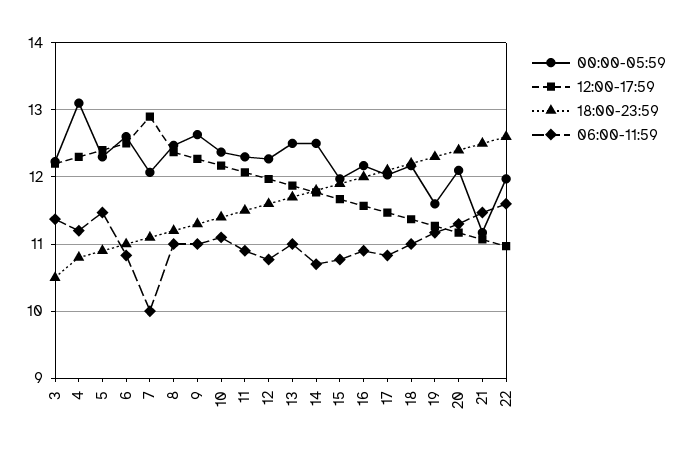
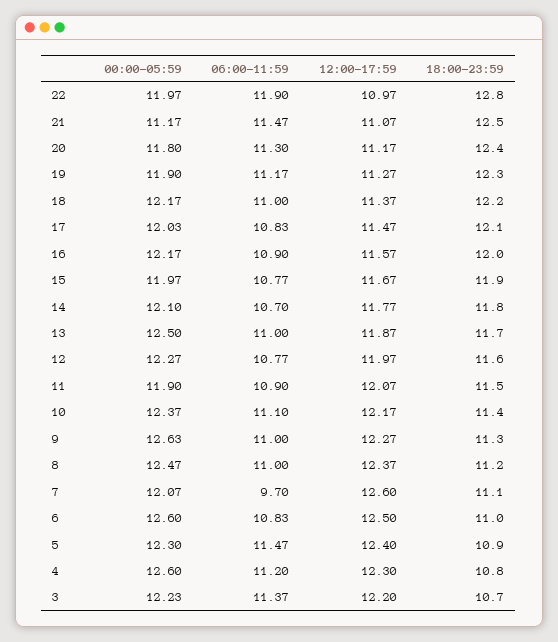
18:00-23:59, 3: 10.5 -> 10.7
00:00-05:59, 4: 13.1 -> 12.6
12:00-17:59, 7: 12.9 -> 12.6
06:00-11:59, 7: 10 -> 9.7
00:00-05:59, 11: 12.3 -> 11.9
00:00-05:59, 14: 12.5 -> 12.1
00:00-05:59, 19: 11.6 -> 11.9
00:00-05:59, 20: 12.1 -> 11.8
18:00-23:59, 22: 12.6 -> 12.8
06:00-11:59, 22: 11.6 -> 11.9

